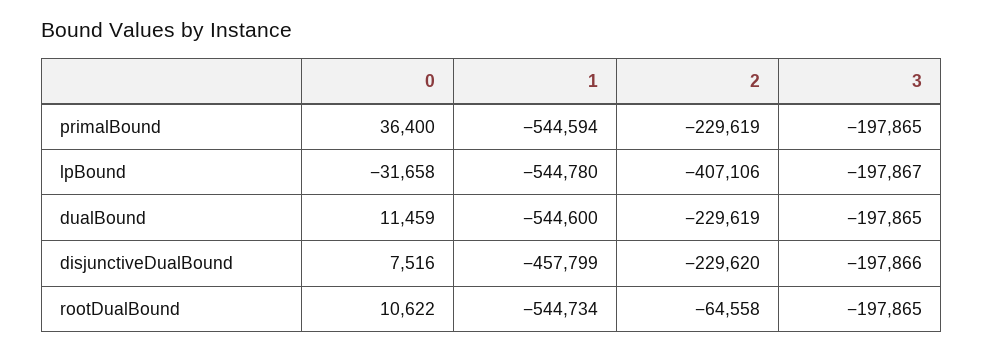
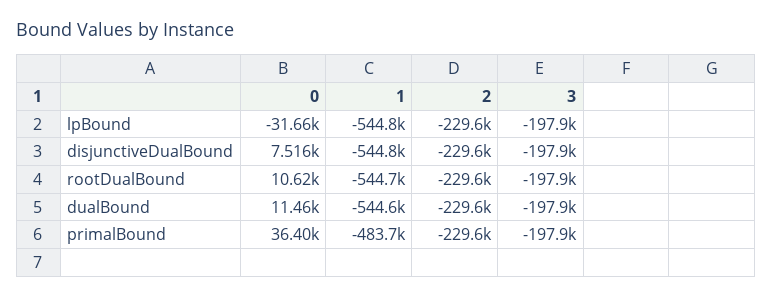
1, primalBound: -544594 -> -483700
2, lpBound: -407106 -> -229600
1, disjunctiveDualBound: -457799 -> -544800
2, rootDualBound: -64558 -> -229600

